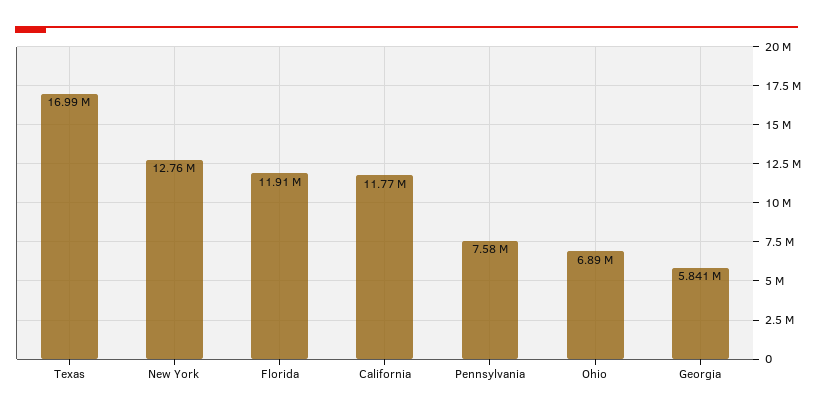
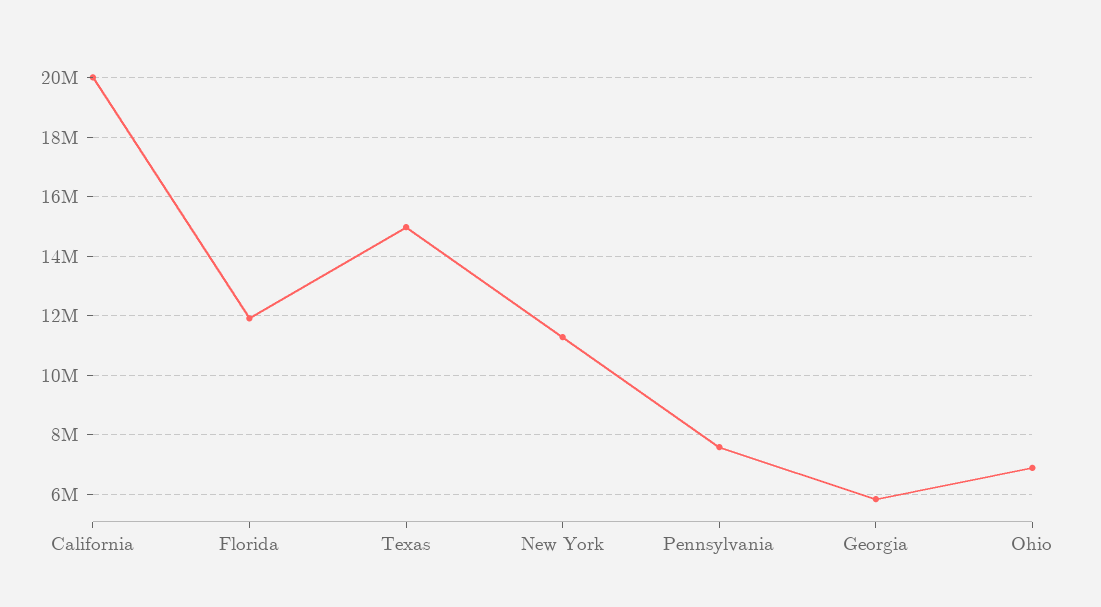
Texas: 16990000 -> 15000000
New York: 12760000 -> 11250000
California: 11770000 -> 20000000

